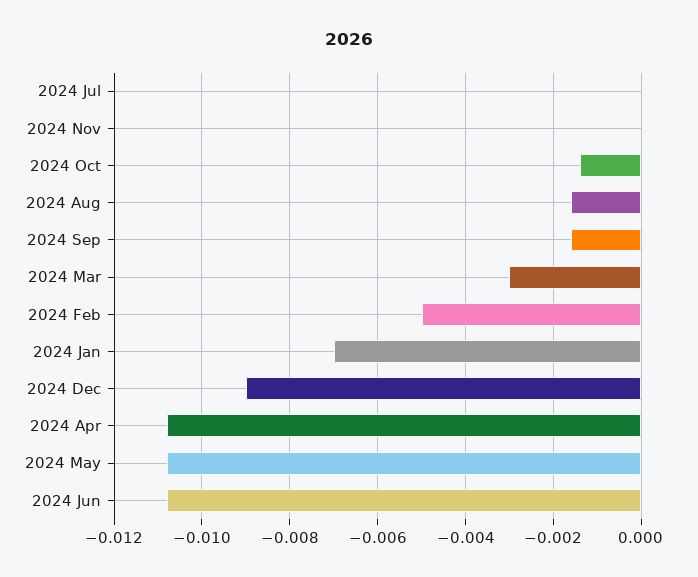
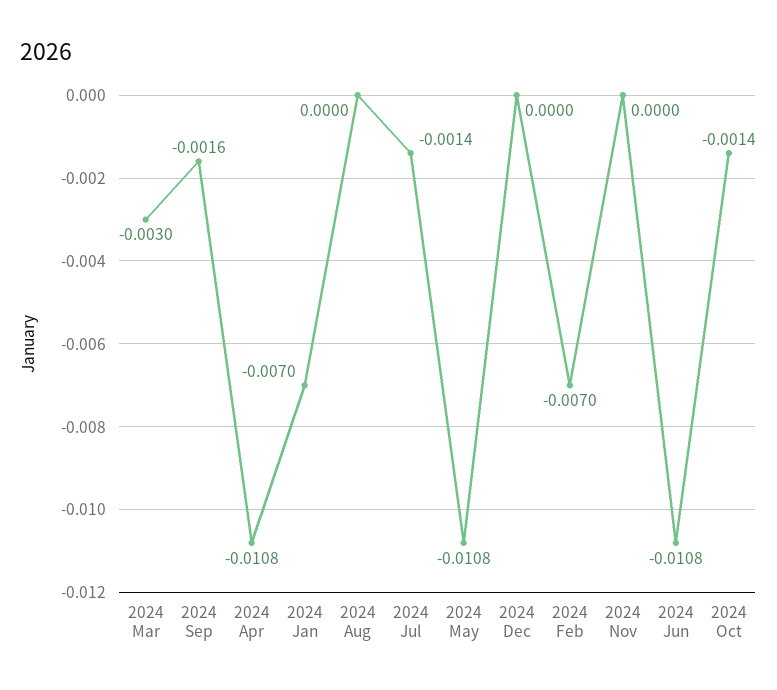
2024 Jul: 0 -> -0.0014
2024 Aug: -0.0015 -> 0
2024 Feb: -0.005 -> -0.007
2024 Dec: -0.009 -> 0

